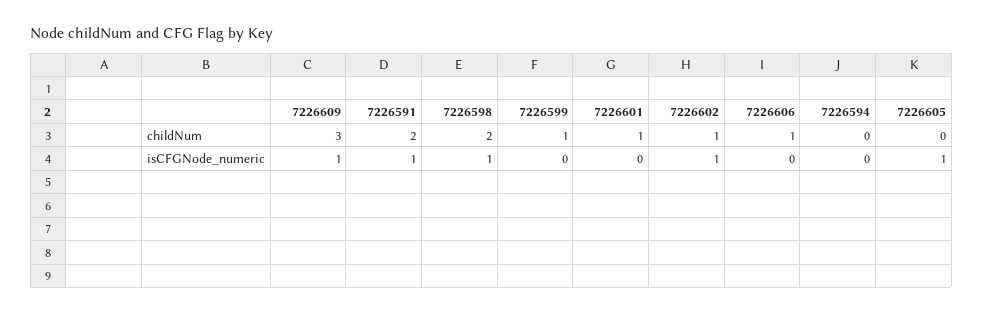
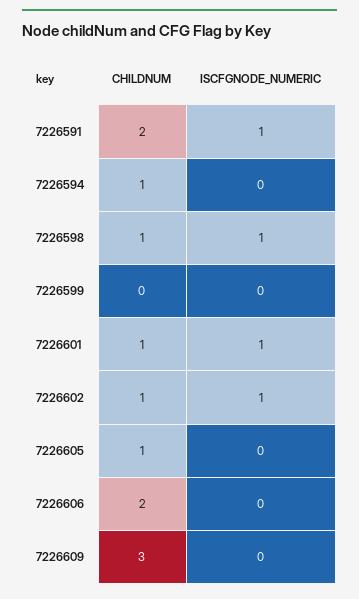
7226598, childNum: 2 -> 1
7226599, childNum: 1 -> 0
7226606, childNum: 1 -> 2
7226594, childNum: 0 -> 1
7226605, childNum: 0 -> 1
7226609, isCFGNode_numeric: 1 -> 0
7226601, isCFGNode_numeric: 0 -> 1
7226605, isCFGNode_numeric: 1 -> 0

